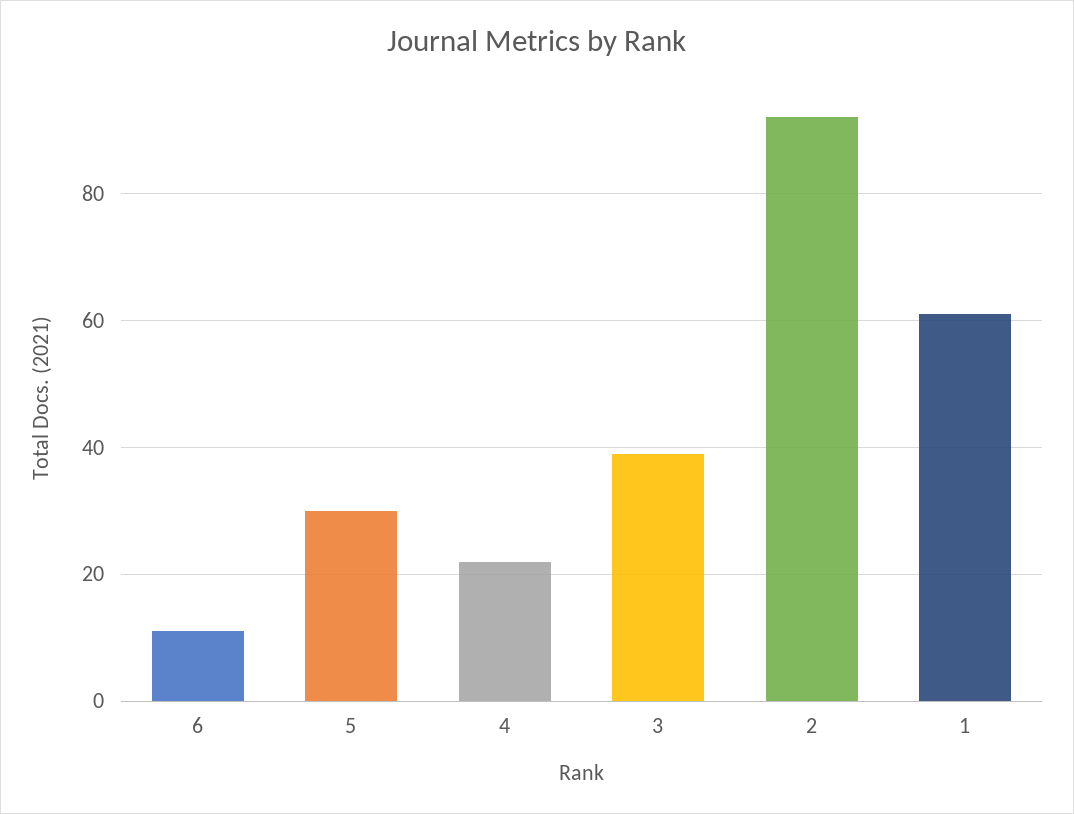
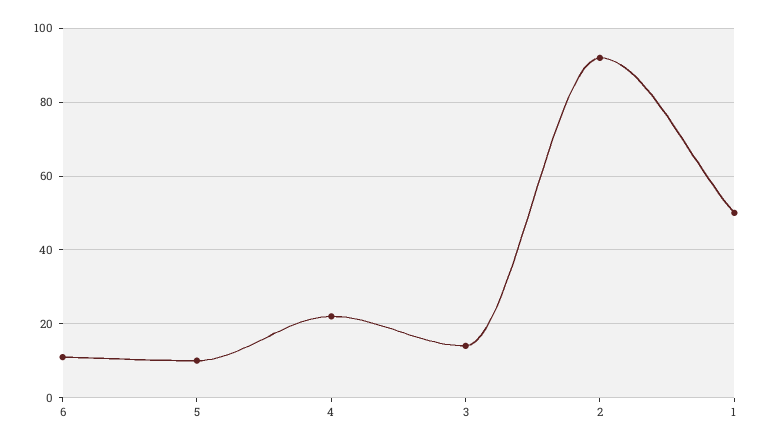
5: 30 -> 10
3: 40 -> 15
1: 60 -> 50

